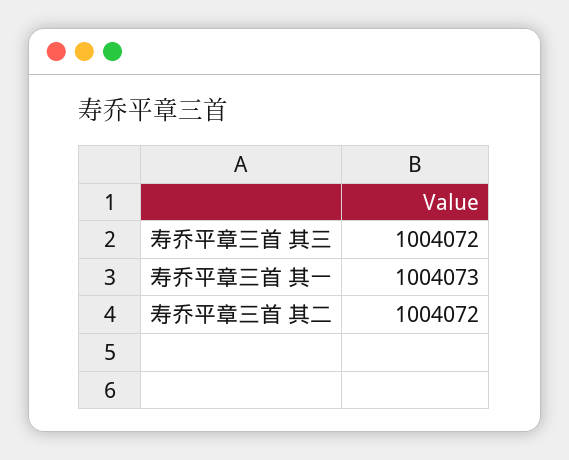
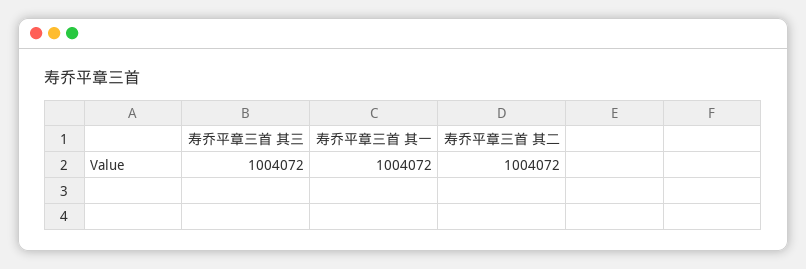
寿乔平章三首 其一: 1004073 -> 1004072

